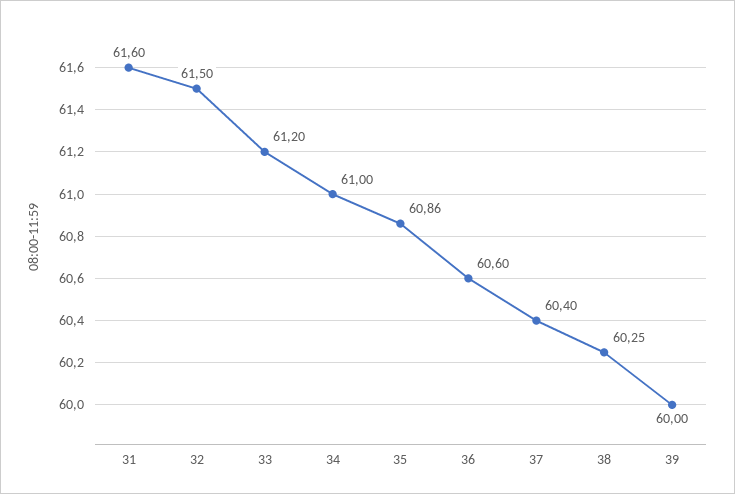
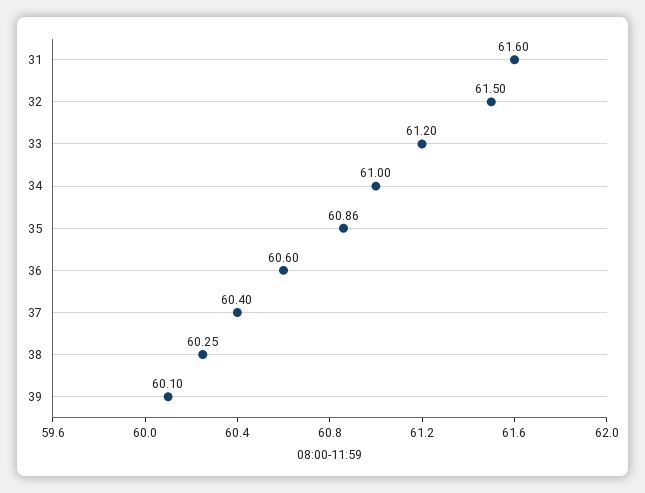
39: 60 -> 60.1

